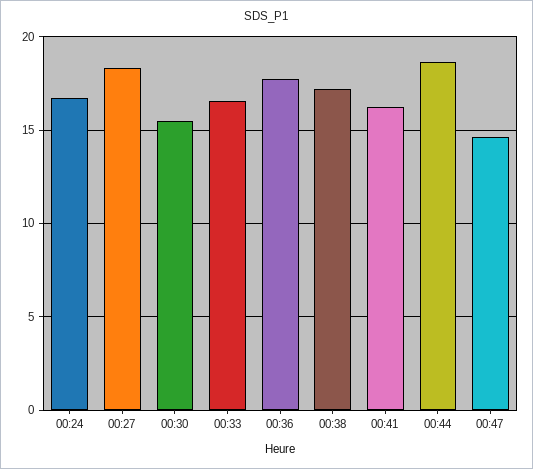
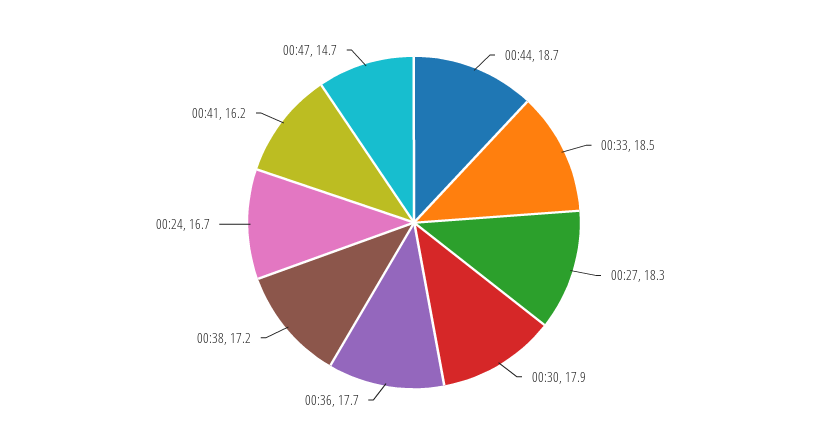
00:30: 15.5 -> 17.9
00:33: 16.5 -> 18.5

